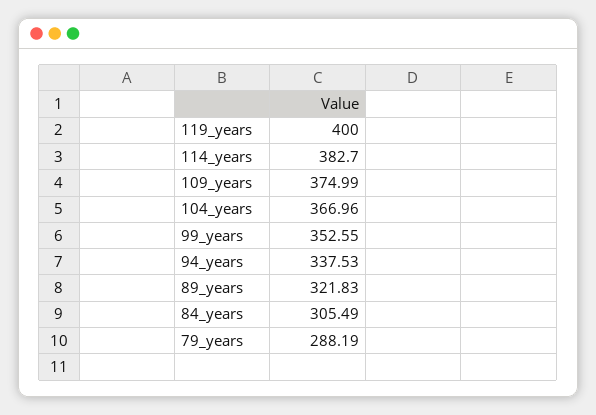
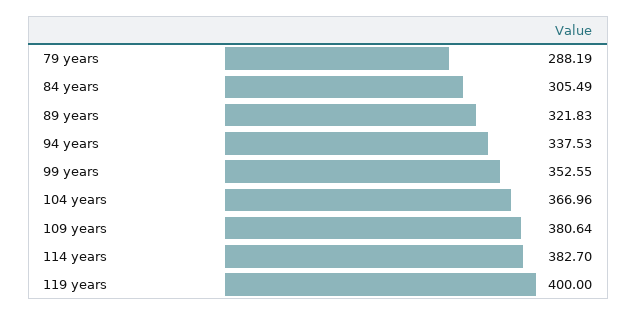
109_years: 374.99 -> 380.64

